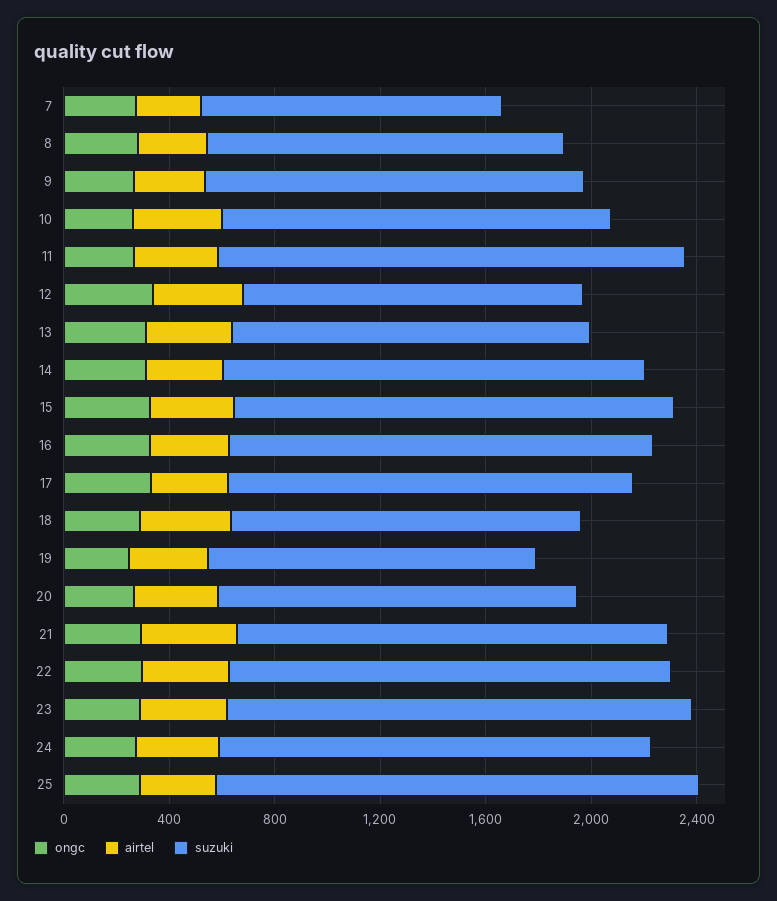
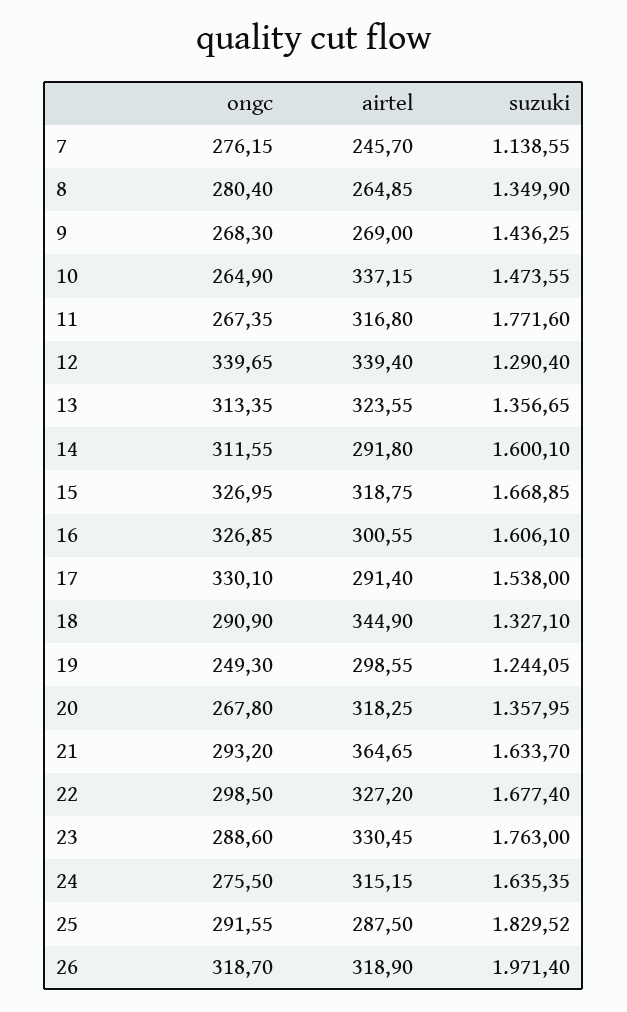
ongc, 26: none -> 318.7
airtel, 26: none -> 318.9
suzuki, 26: none -> 1971.4

